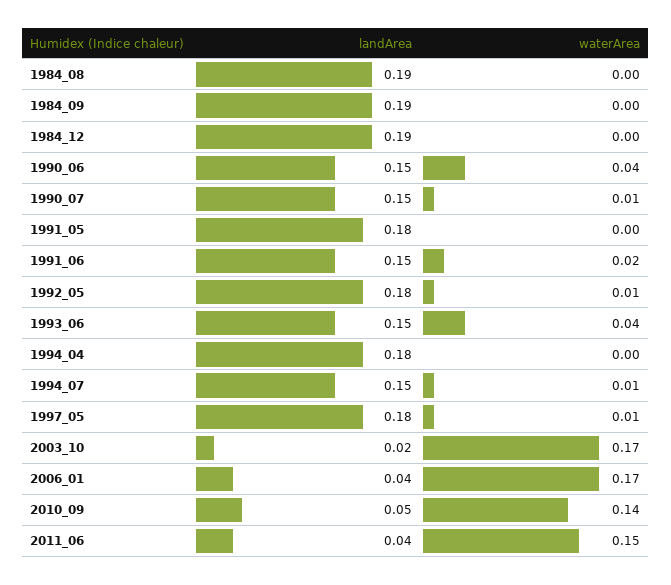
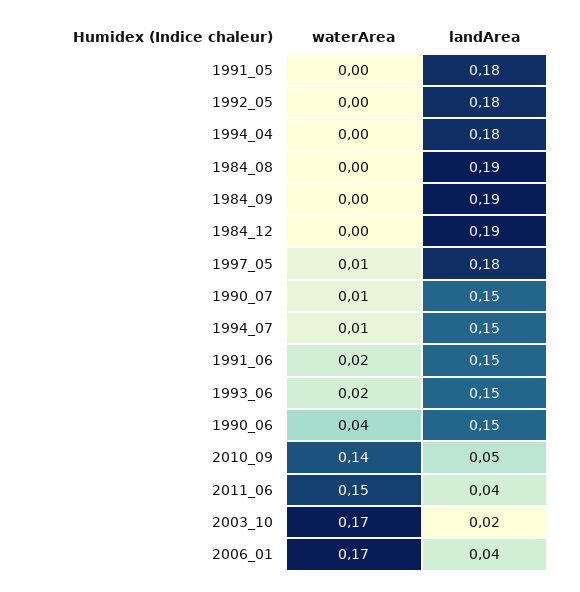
waterArea, 1992_05: 0.01 -> 0
waterArea, 1993_06: 0.04 -> 0.02

